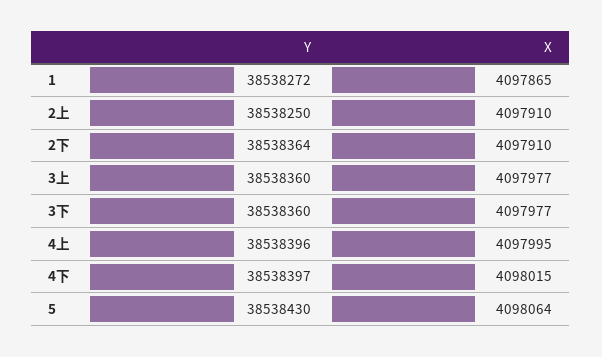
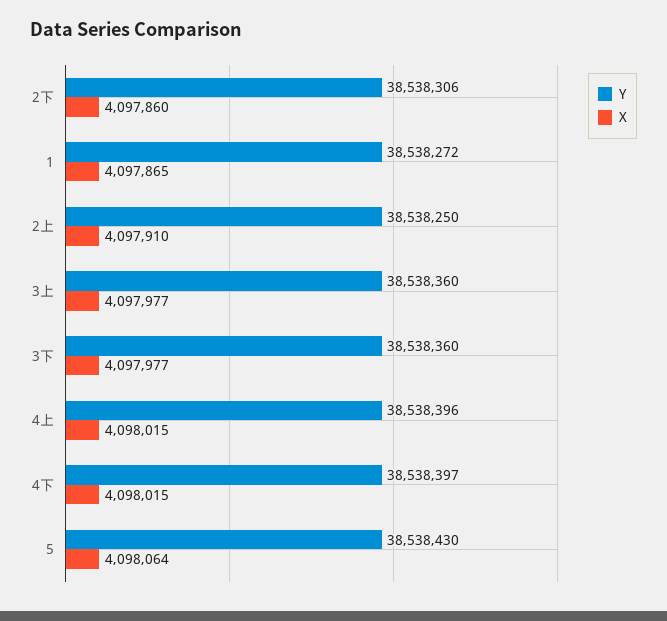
Y, 2下: 38538364 -> 38538306
X, 2下: 4097910 -> 4097860
X, 4上: 4097995 -> 4098015

